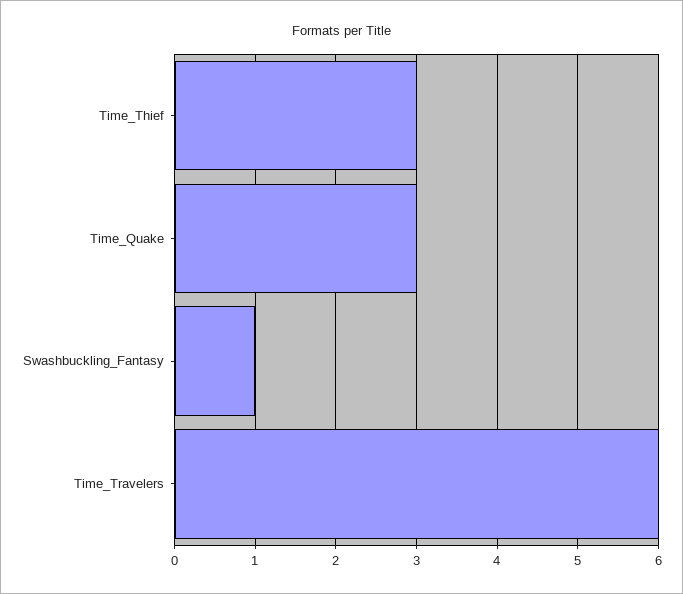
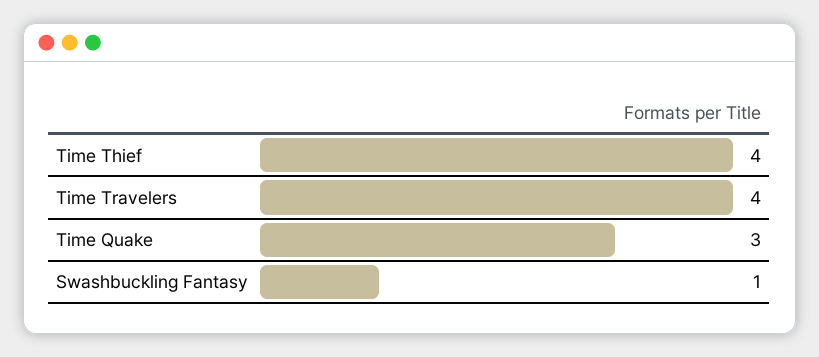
Time_Thief: 3 -> 4
Time_Travelers: 6 -> 4

